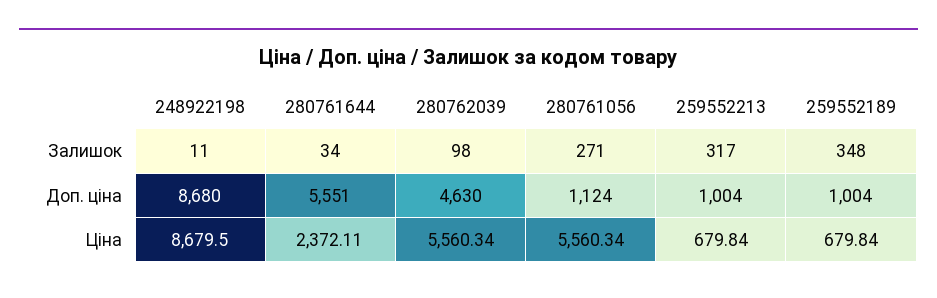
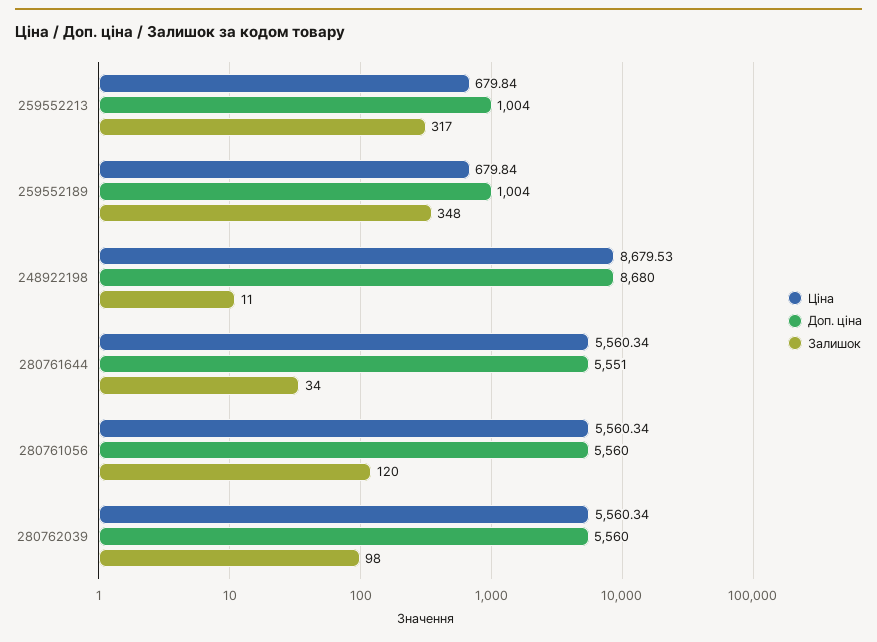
Залишок, 280761056: 271 -> 120
Доп. ціна, 280762039: 4630 -> 5560
Доп. ціна, 280761056: 1124 -> 5560
Ціна, 248922198: 8679.5 -> 8679.53
Ціна, 280761644: 2372.11 -> 5560.34

